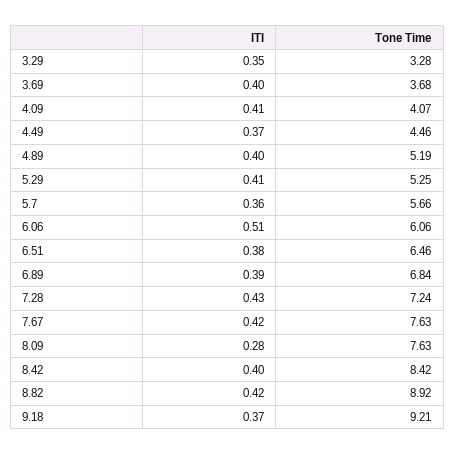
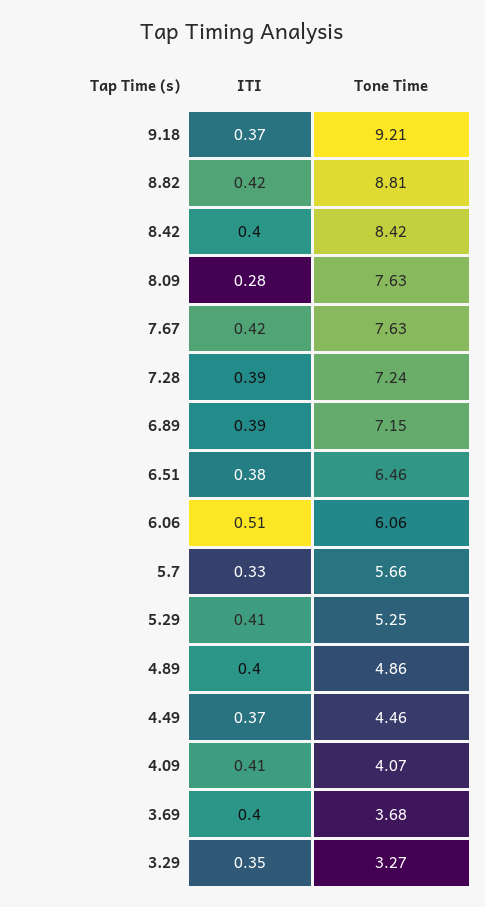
Tone Time, 3.29: 3.28 -> 3.27
Tone Time, 4.89: 5.19 -> 4.86
ITI, 5.7: 0.36 -> 0.33
Tone Time, 6.89: 6.84 -> 7.15
ITI, 7.28: 0.43 -> 0.39
Tone Time, 8.82: 8.92 -> 8.81

